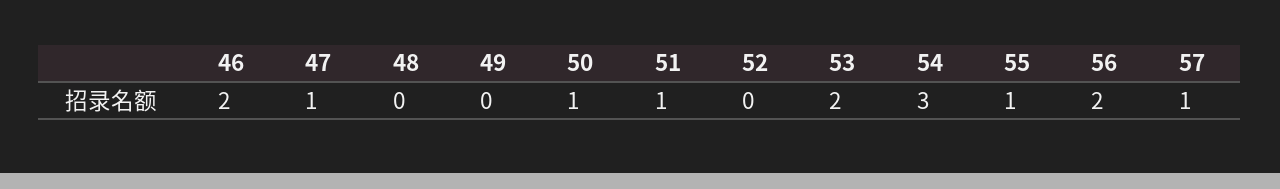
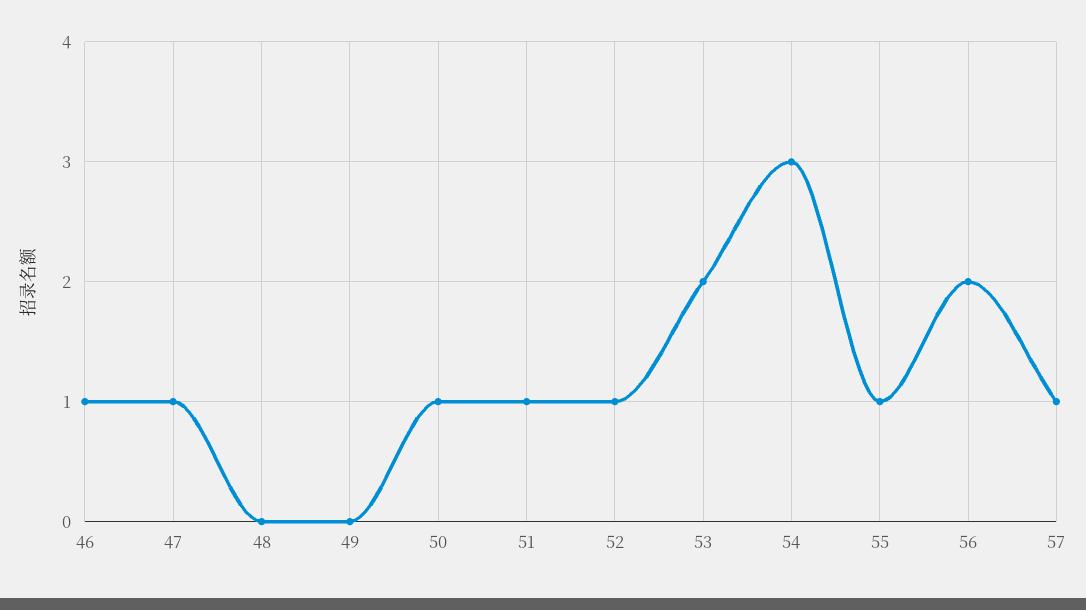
46: 2 -> 1
52: 0 -> 1

